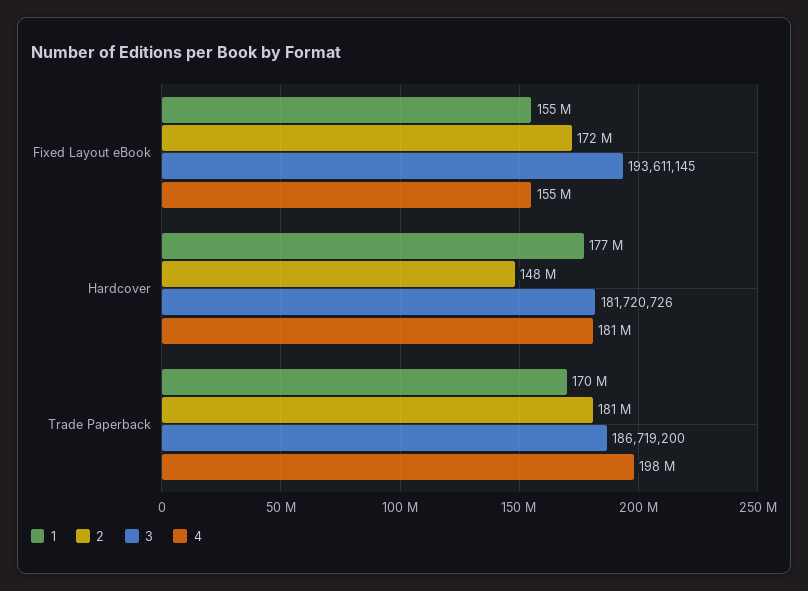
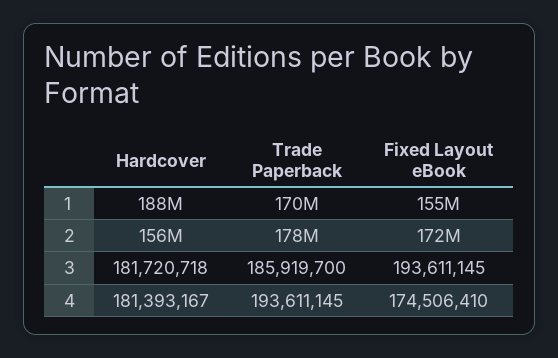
4, Fixed Layout eBook: 155000000 -> 174506410
1, Hardcover: 177000000 -> 188000000
2, Hardcover: 148000000 -> 156000000
3, Hardcover: 181720726 -> 181720718
2, Trade Paperback: 181000000 -> 178000000
3, Trade Paperback: 186719200 -> 185919700
4, Trade Paperback: 198000000 -> 193611145

